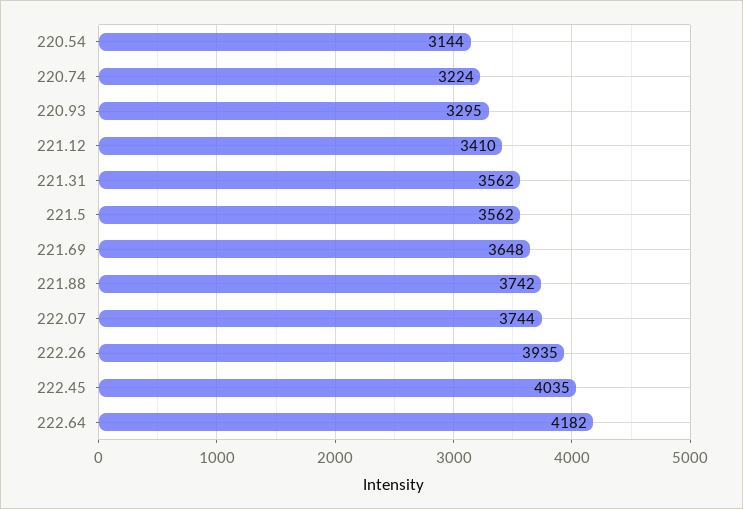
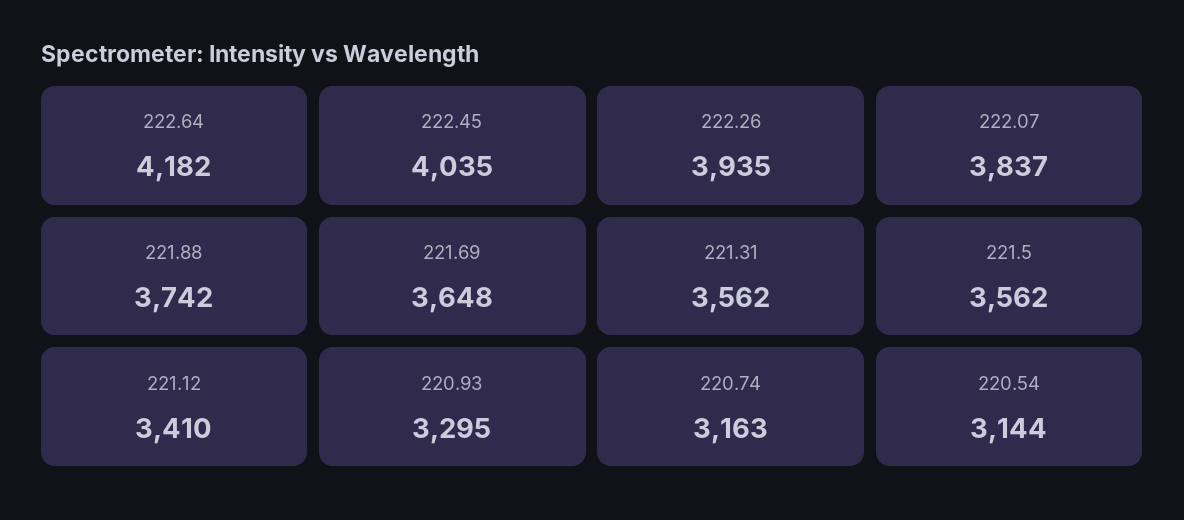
220.74: 3224 -> 3163
222.07: 3744 -> 3837

